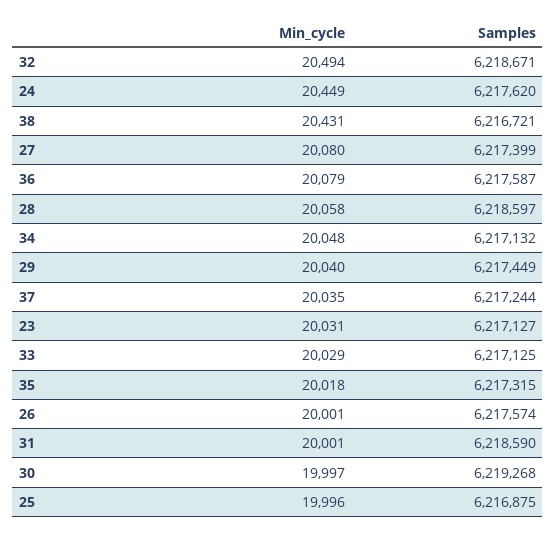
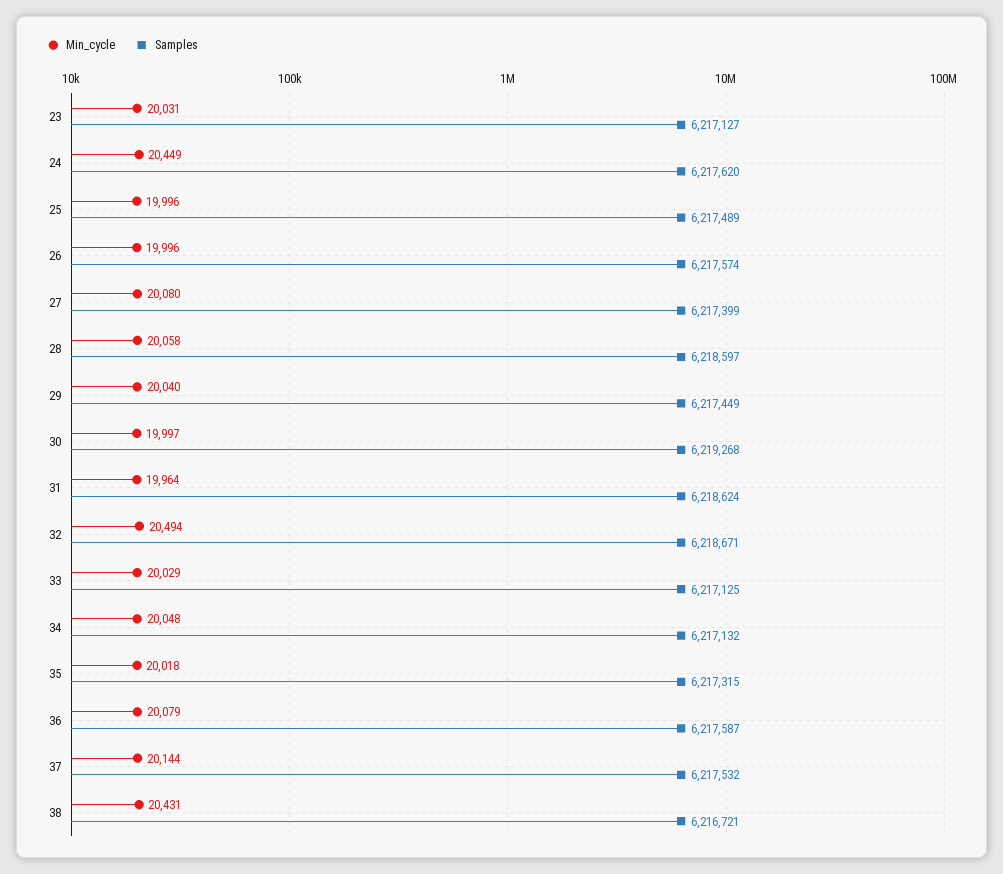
Min_cycle, 37: 20035 -> 20144
Samples, 37: 6217244 -> 6217532
Min_cycle, 26: 20001 -> 19996
Min_cycle, 31: 20001 -> 19964
Samples, 31: 6218590 -> 6218624
Samples, 25: 6216875 -> 6217489

